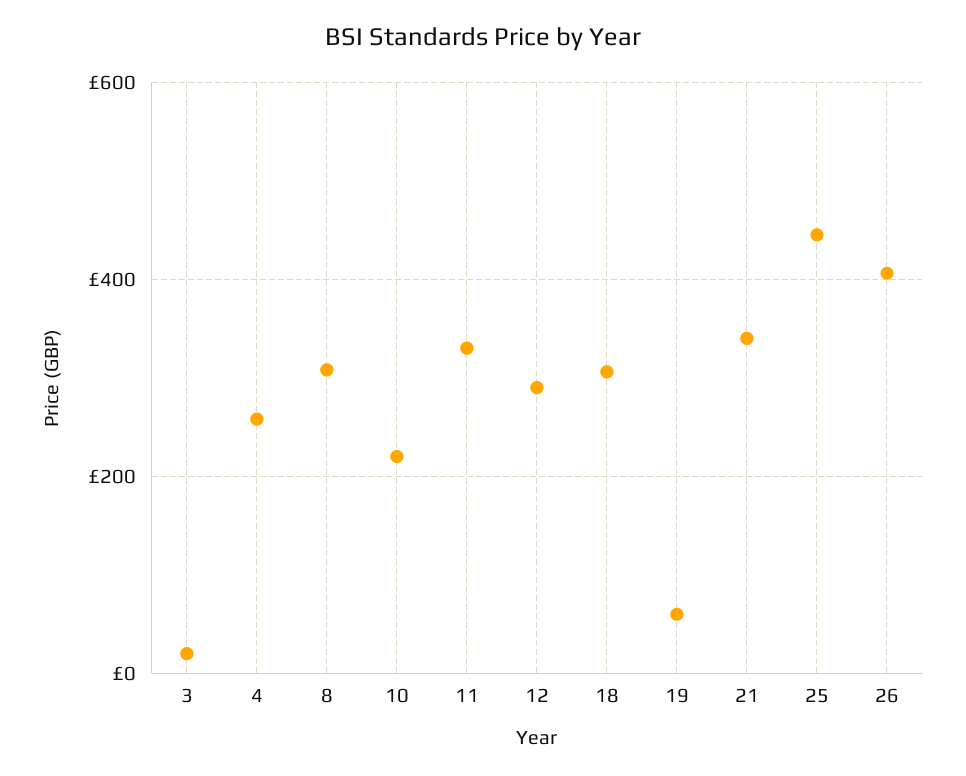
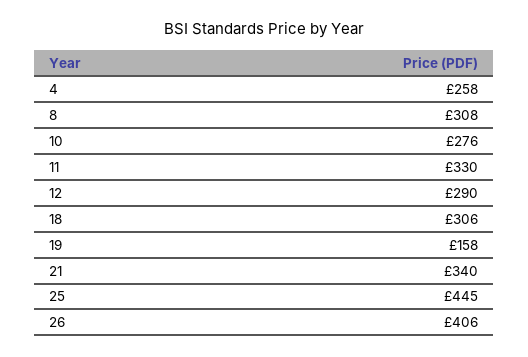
3: 20 -> none
10: 220 -> 276
19: 60 -> 158

